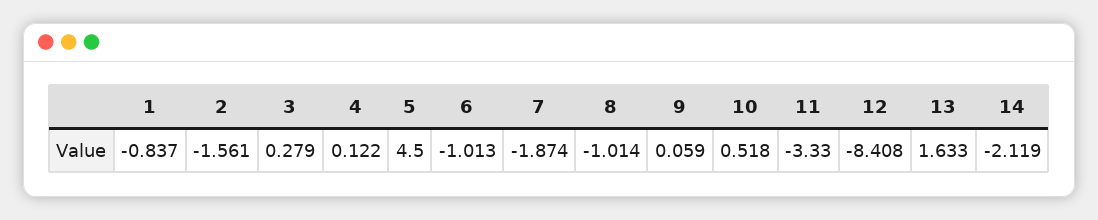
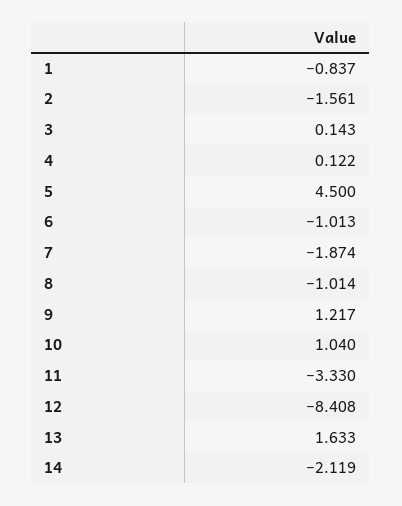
3: 0.279 -> 0.143
9: 0.059 -> 1.217
10: 0.518 -> 1.04

